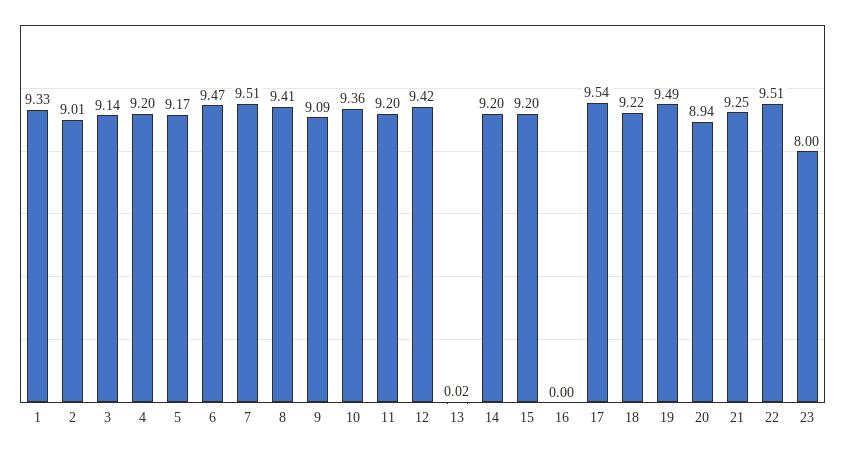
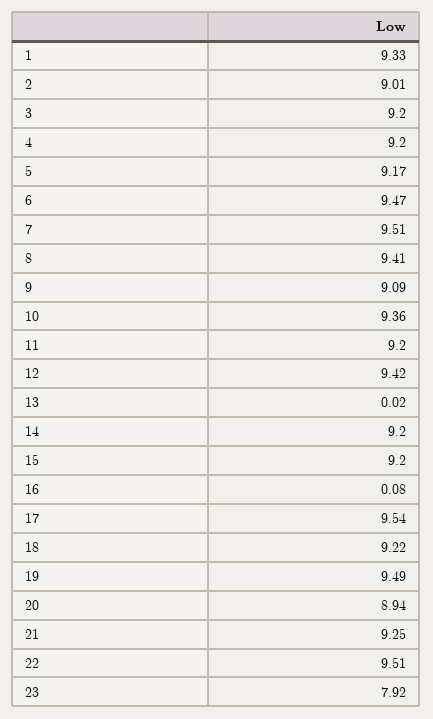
3: 9.14 -> 9.2
16: 0 -> 0.08
23: 8 -> 7.92

